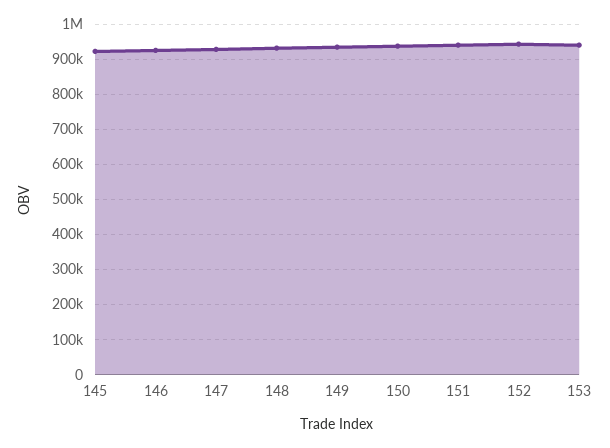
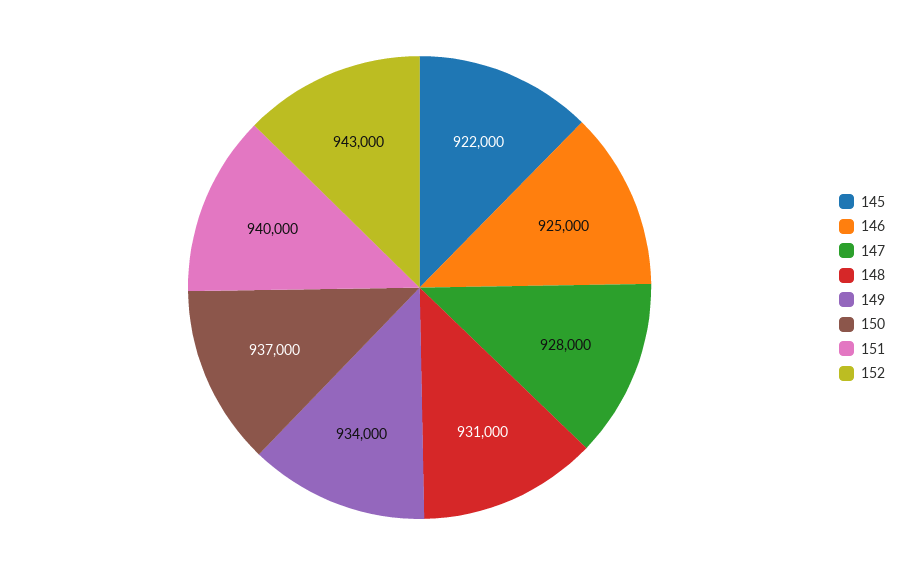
153: 940000 -> none

